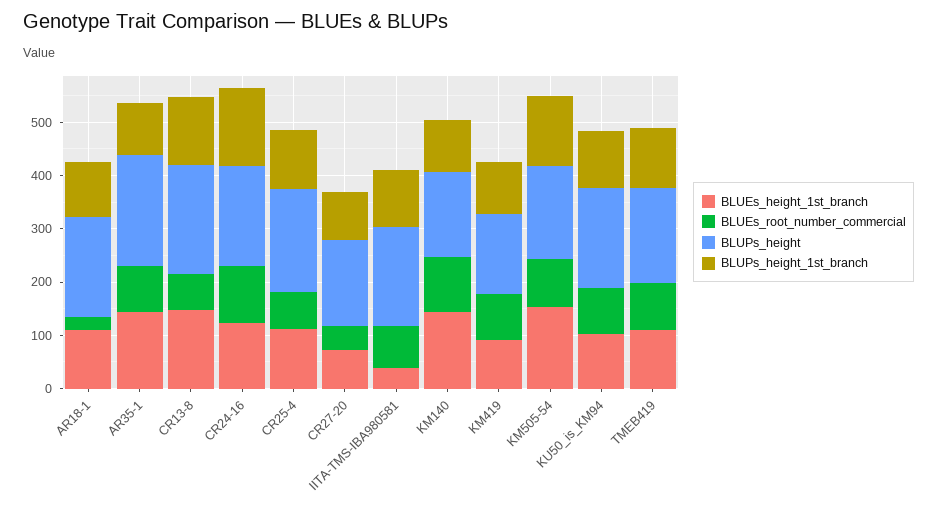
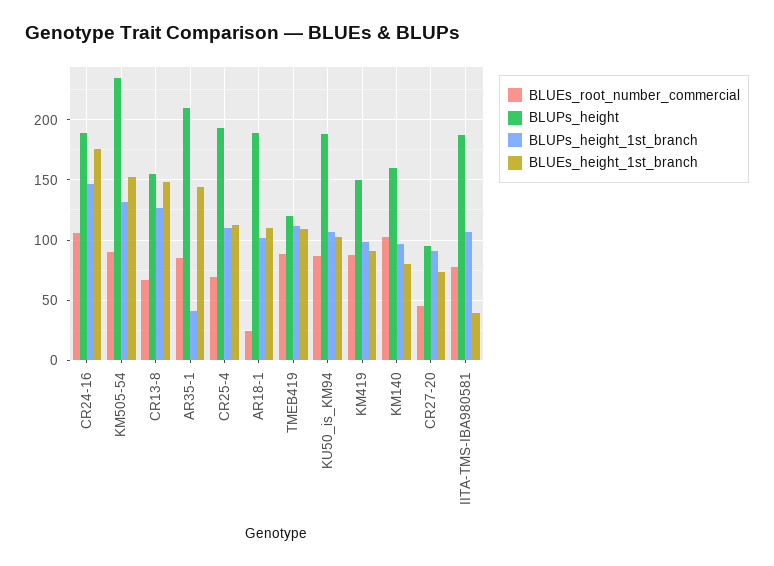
BLUPs_height_1st_branch, AR35-1: 100 -> 40
BLUPs_height, CR13-8: 200 -> 155
BLUEs_height_1st_branch, CR24-16: 120 -> 175
BLUPs_height, CR27-20: 160 -> 95
BLUEs_height_1st_branch, KM140: 140 -> 80
BLUPs_height, KM505-54: 180 -> 235
BLUPs_height, TMEB419: 180 -> 120

